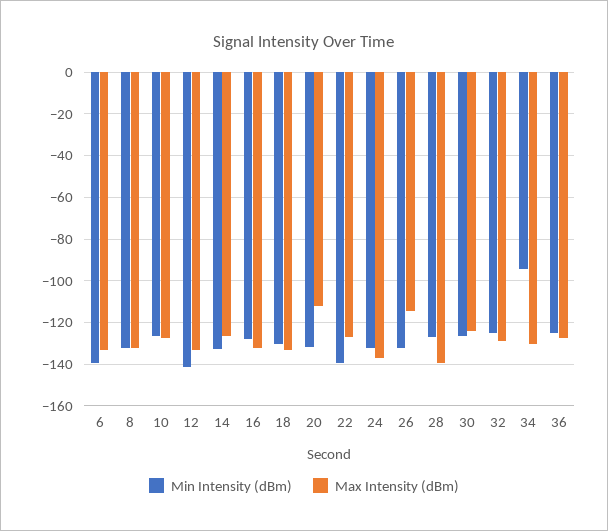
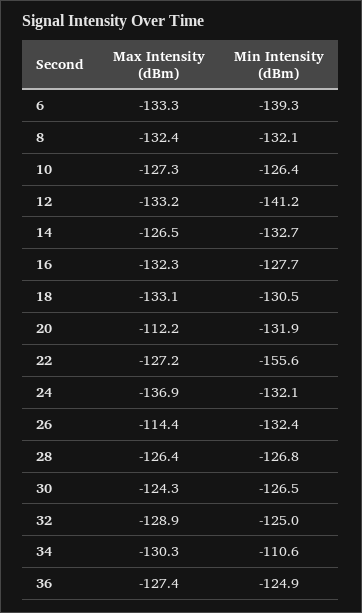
Min Intensity (dBm), 22: -140 -> -155.6
Max Intensity (dBm), 28: -140 -> -126.4
Min Intensity (dBm), 34: -95 -> -110.6

